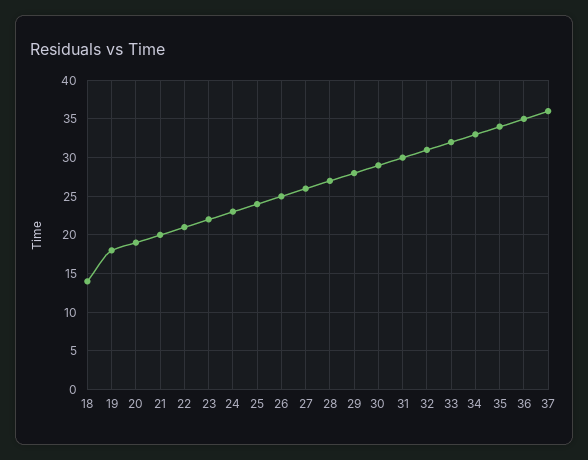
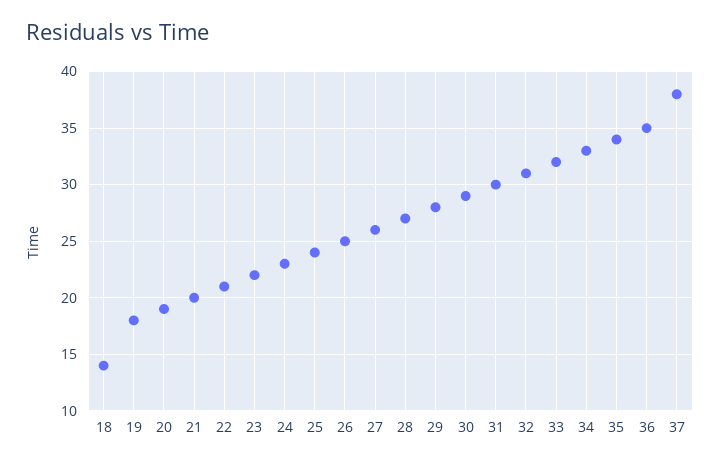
37: 36 -> 38

